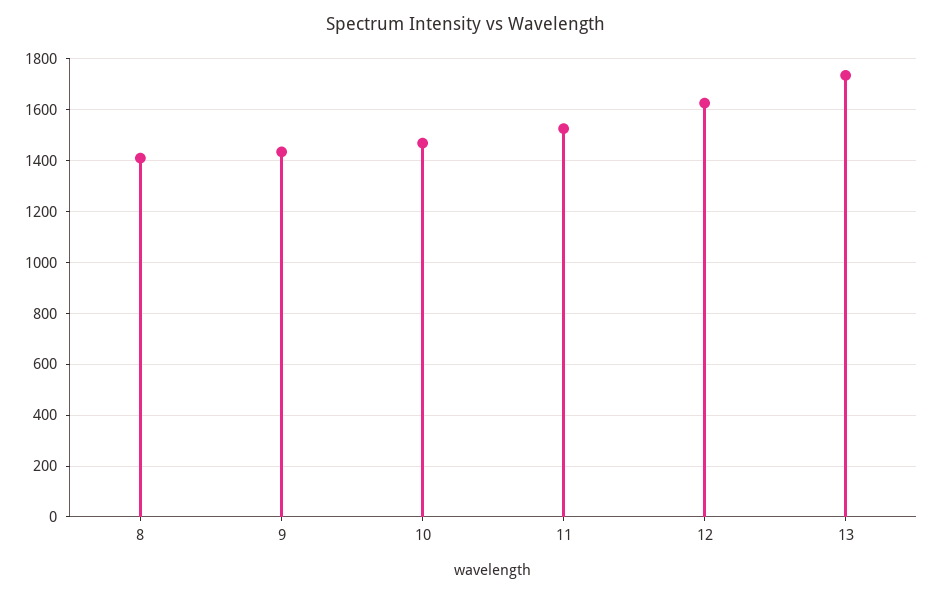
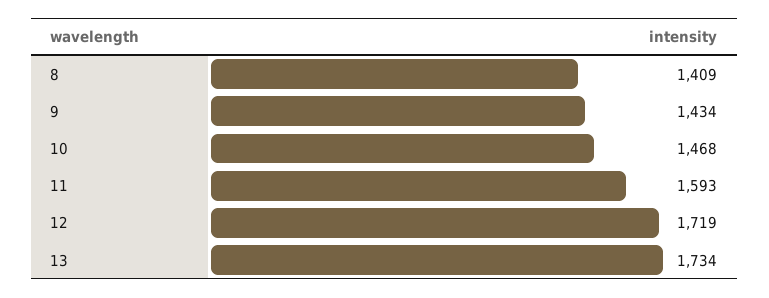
11: 1525 -> 1593
12: 1625 -> 1719

